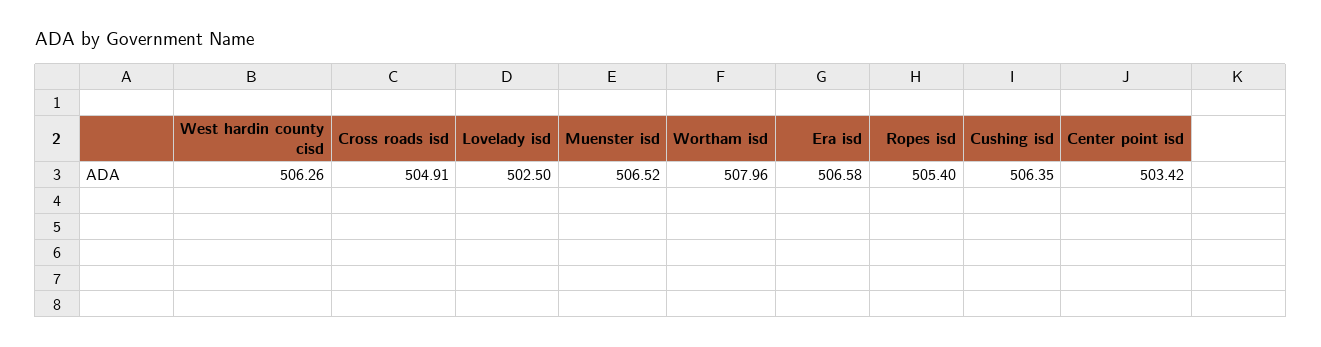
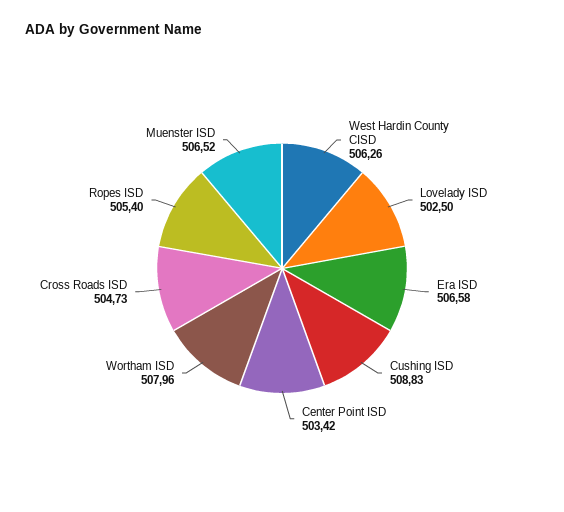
Cross roads isd: 504.91 -> 504.73
Cushing isd: 506.35 -> 508.83

